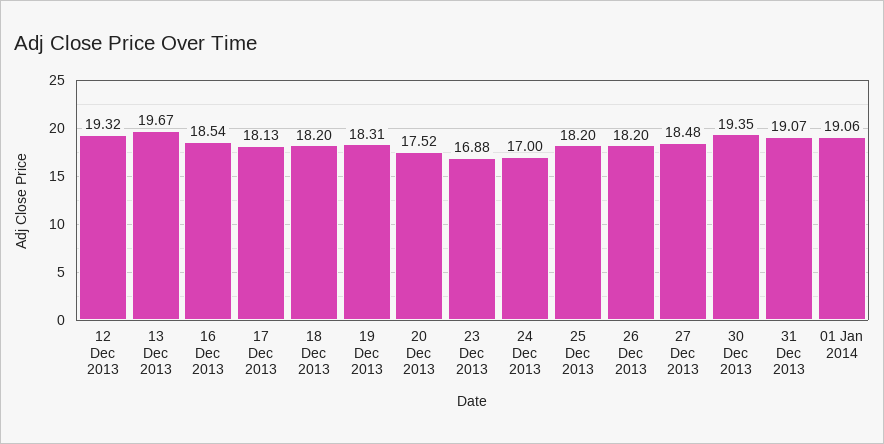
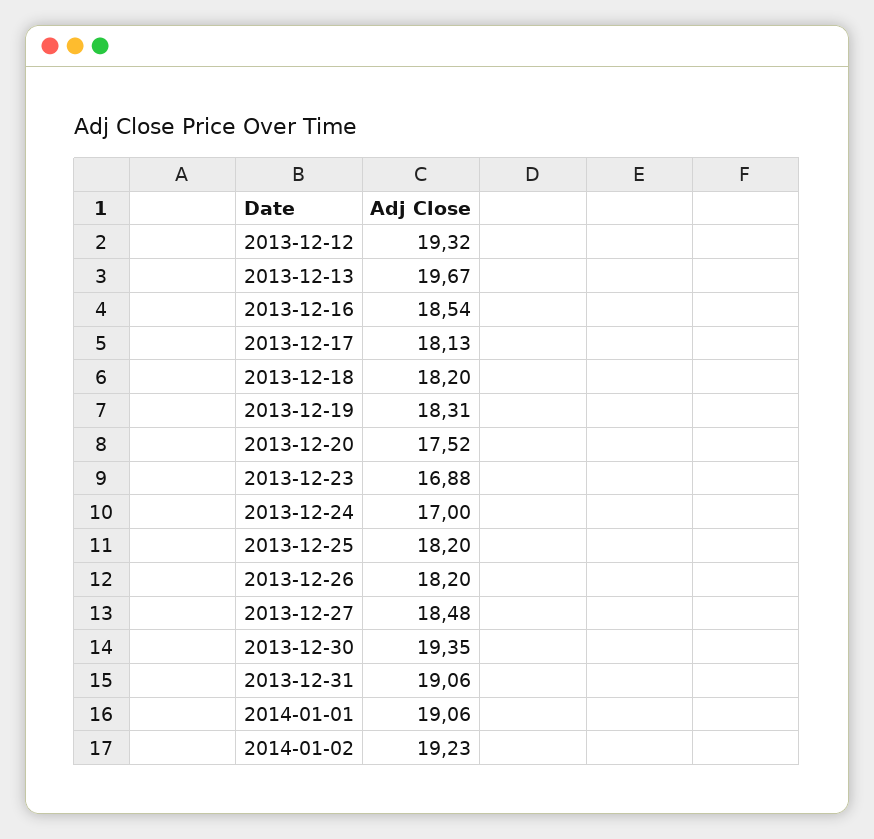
31 Dec 2013: 19.07 -> 19.06
2014-01-02: none -> 19.23

